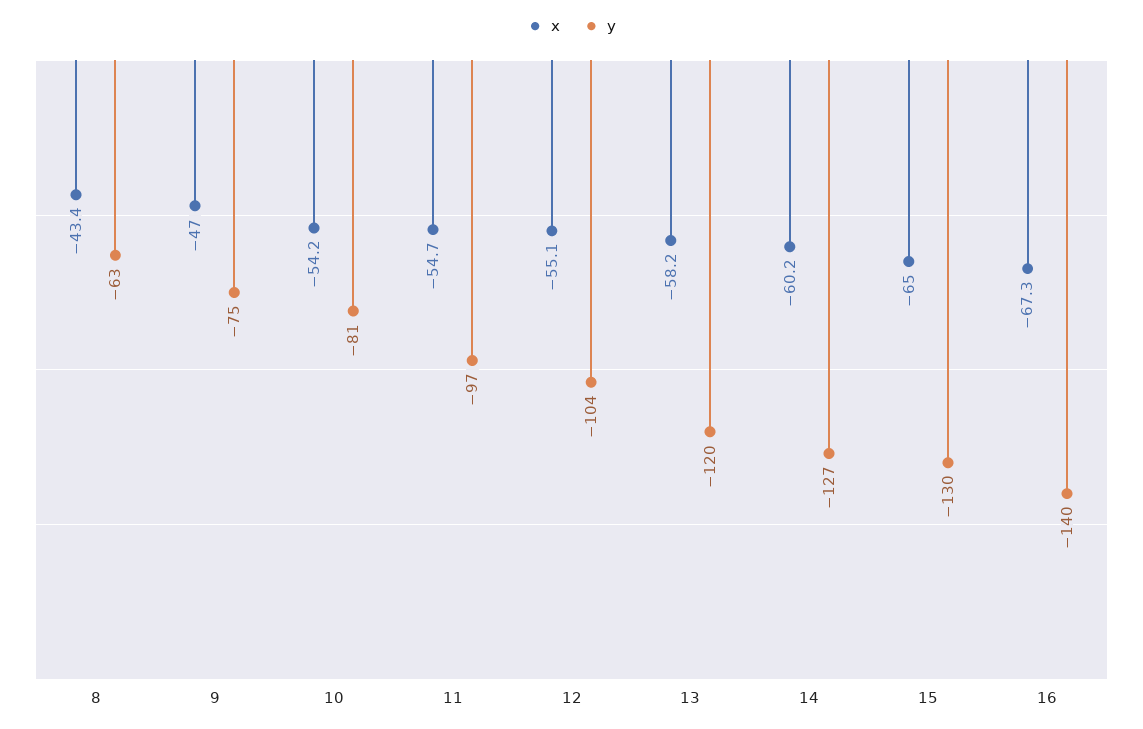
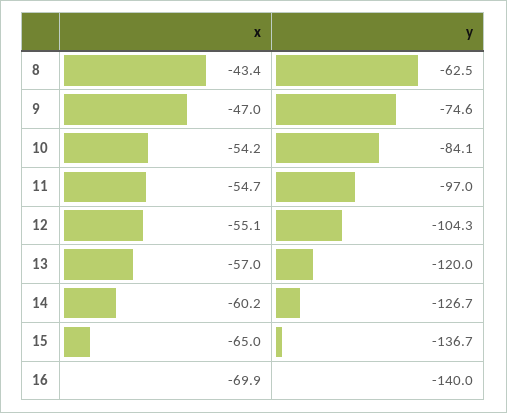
y, 10: -81 -> -84.1
x, 13: -58.2 -> -57
y, 15: -130 -> -136.7
x, 16: -67.3 -> -69.9

